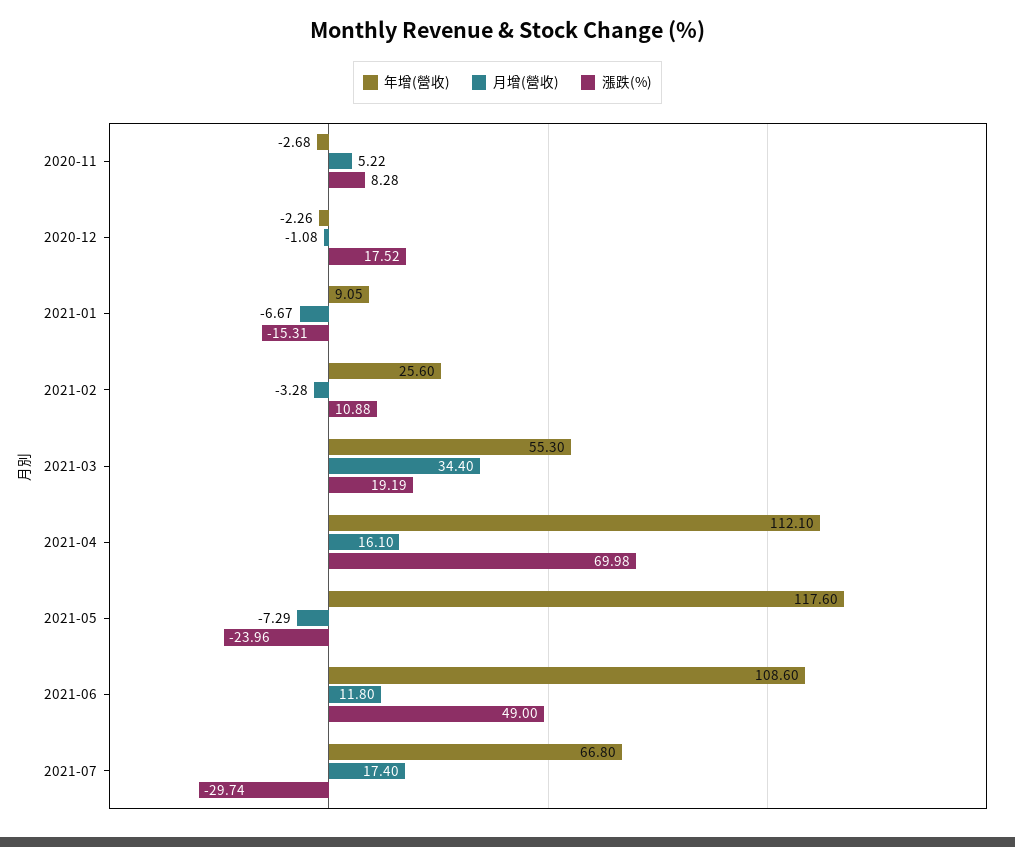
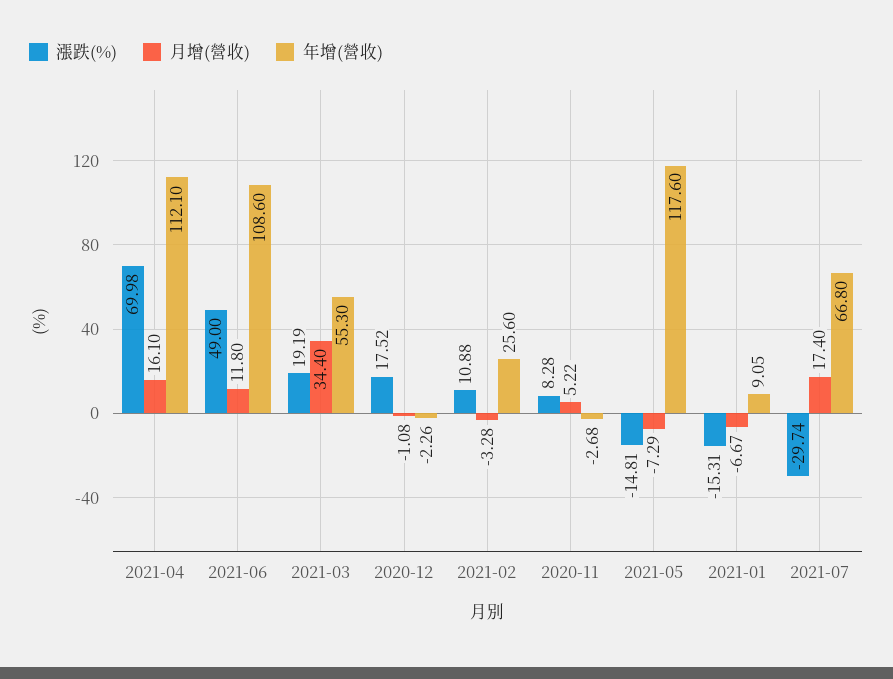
漲跌(%), 2021-05: -23.96 -> -14.81

